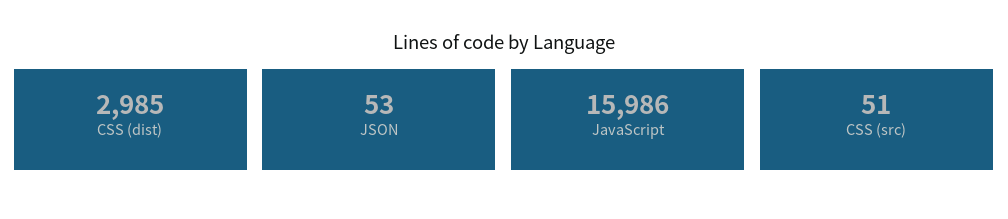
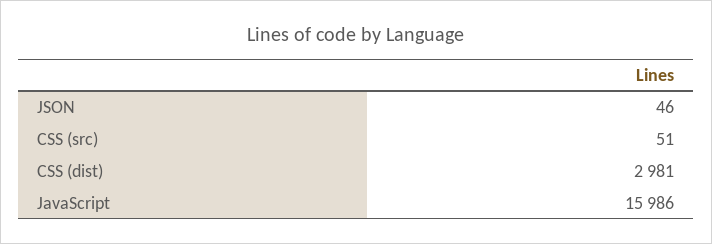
CSS (dist): 2985 -> 2981
JSON: 53 -> 46

